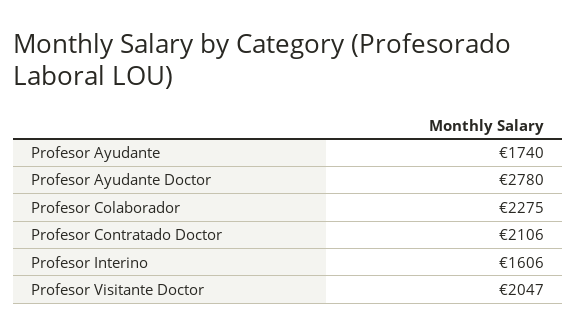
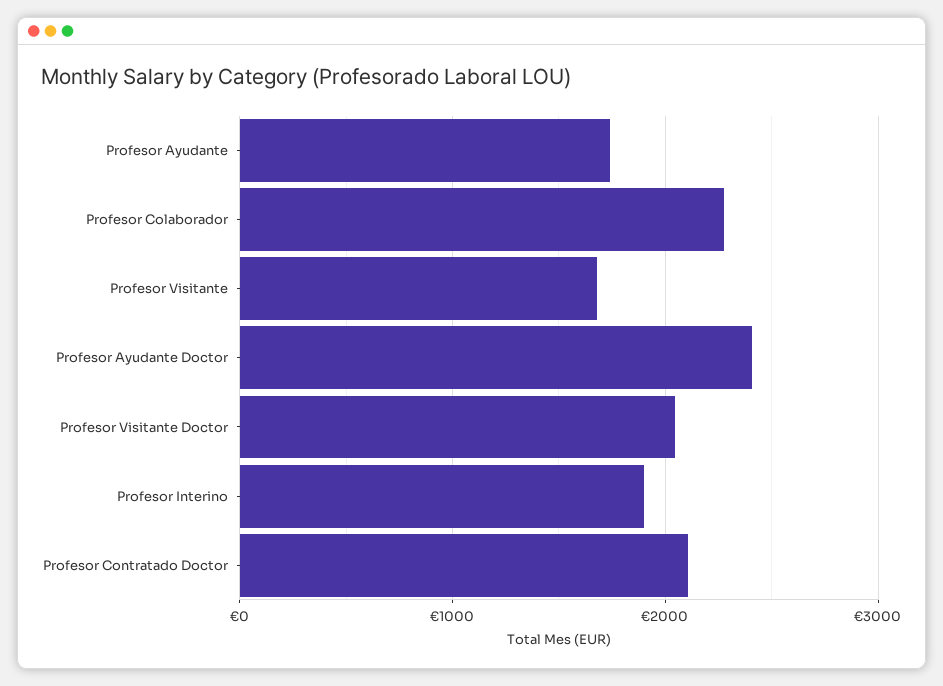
Profesor Ayudante Doctor: 2780 -> 2400
Profesor Interino: 1606 -> 1900
Profesor Visitante: none -> 1700

